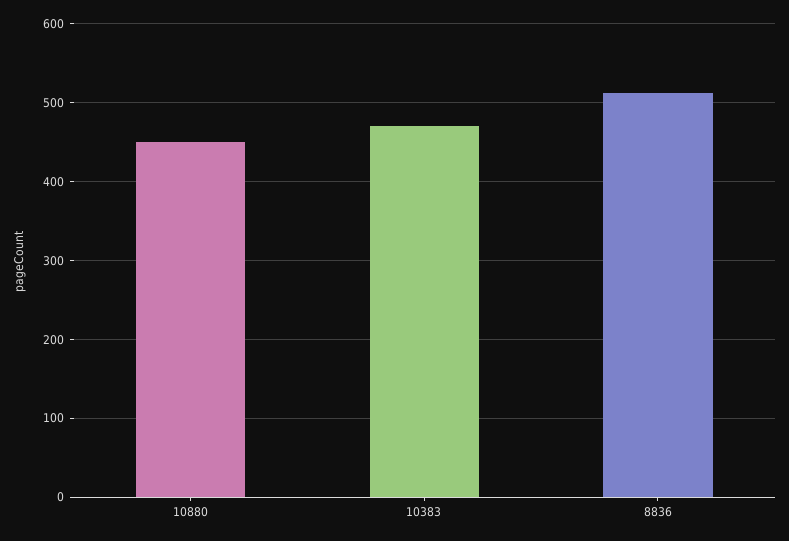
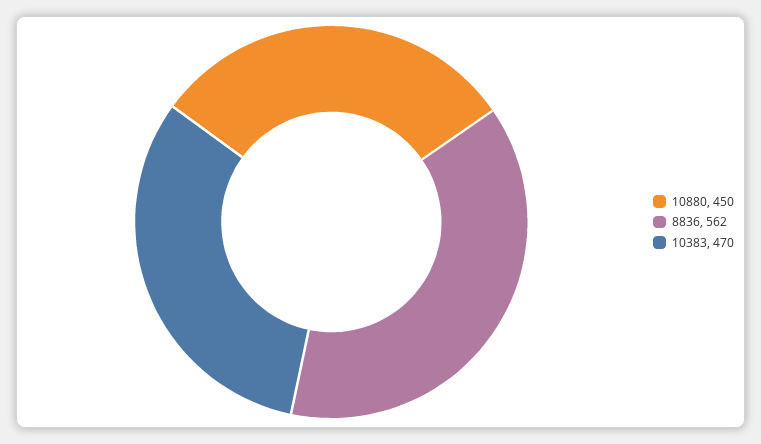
8836: 510 -> 562

